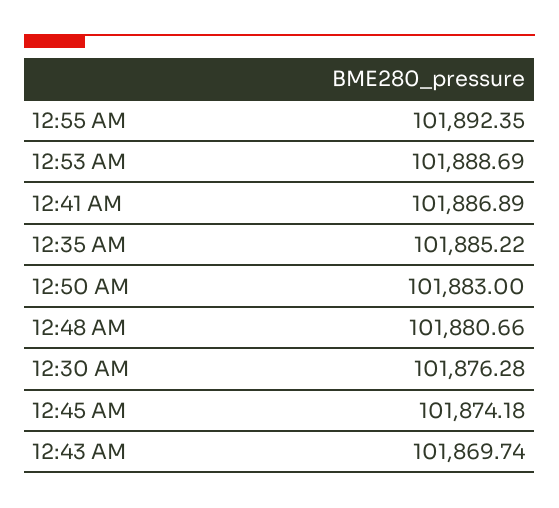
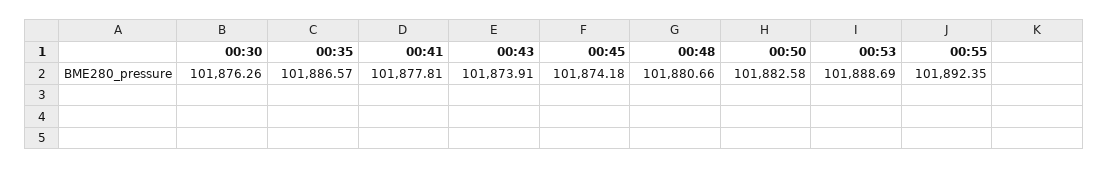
12:41 AM: 101886.89 -> 101877.81
12:35 AM: 101885.22 -> 101886.57
12:50 AM: 101883 -> 101882.58
12:30 AM: 101876.28 -> 101876.26
12:43 AM: 101869.74 -> 101873.91

